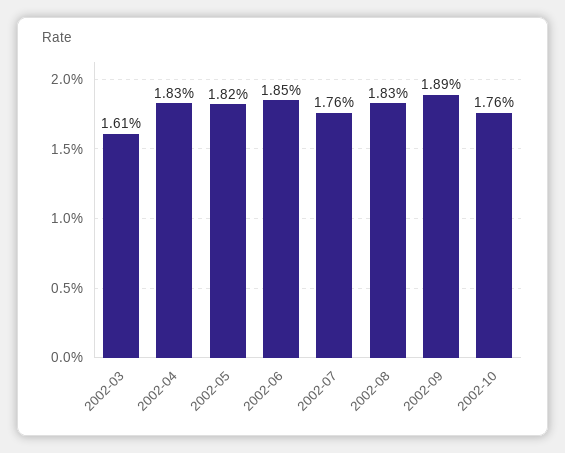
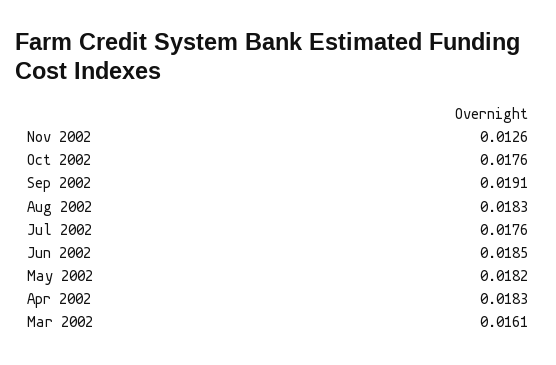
2002-09: 0.0189 -> 0.0191
Nov 2002: none -> 0.0126

